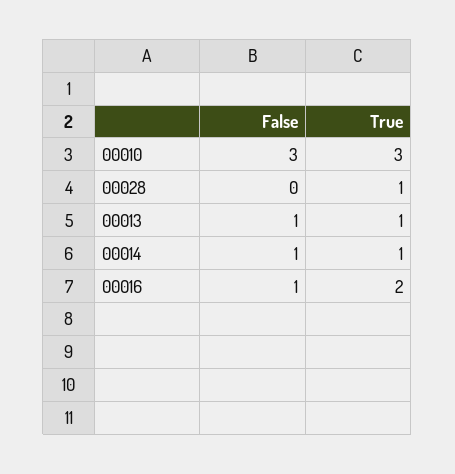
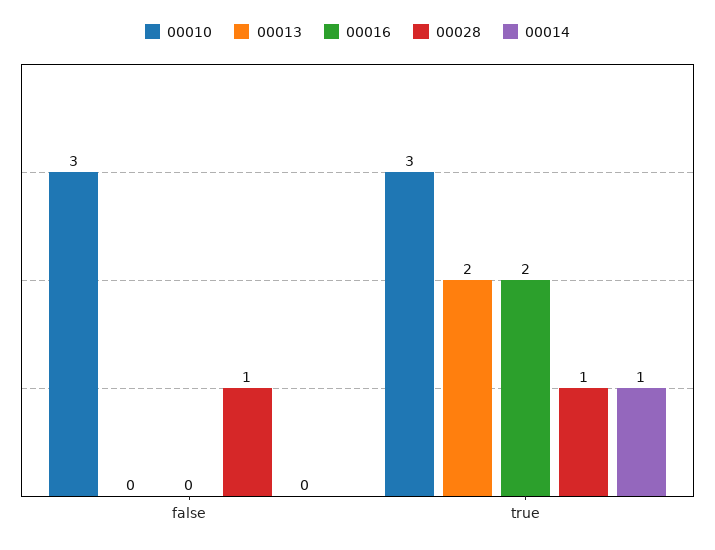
00028, False: 0 -> 1
00013, False: 1 -> 0
00013, True: 1 -> 2
00014, False: 1 -> 0
00016, False: 1 -> 0

